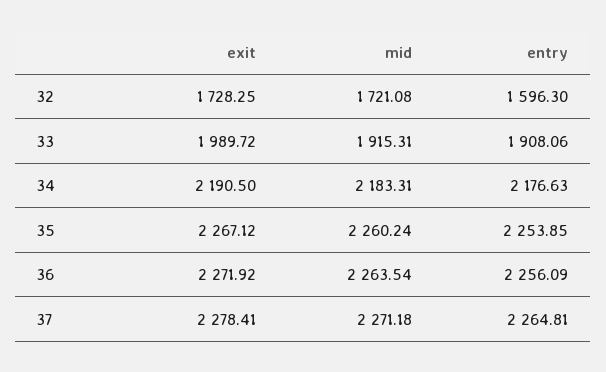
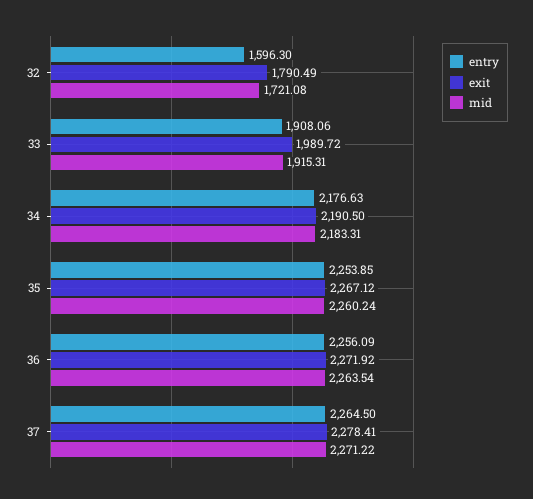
exit, 32: 1728.25 -> 1790.49
mid, 37: 2271.18 -> 2271.22
entry, 37: 2264.81 -> 2264.5

